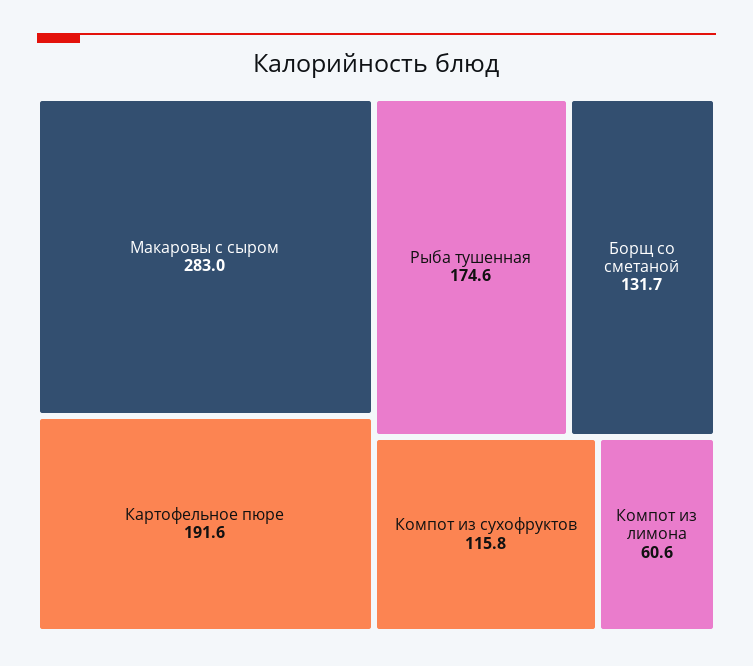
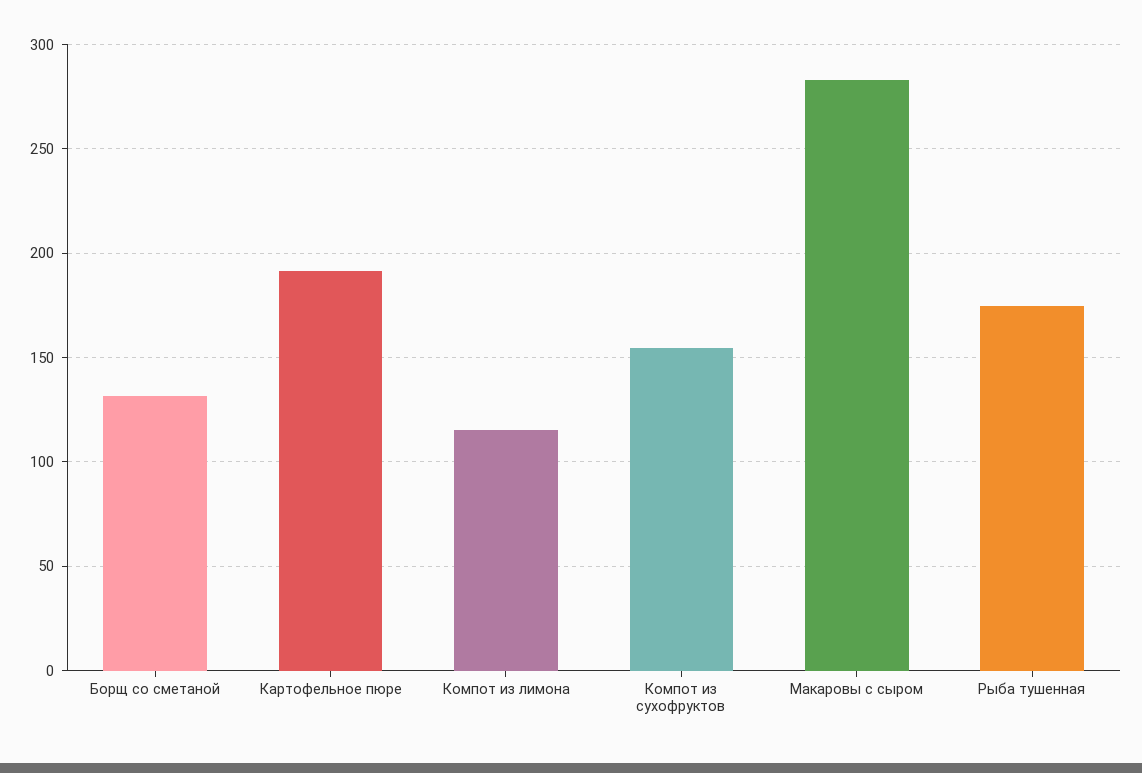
Компот из сухофруктов: 115.8 -> 155
Компот из лимона: 60.6 -> 115

